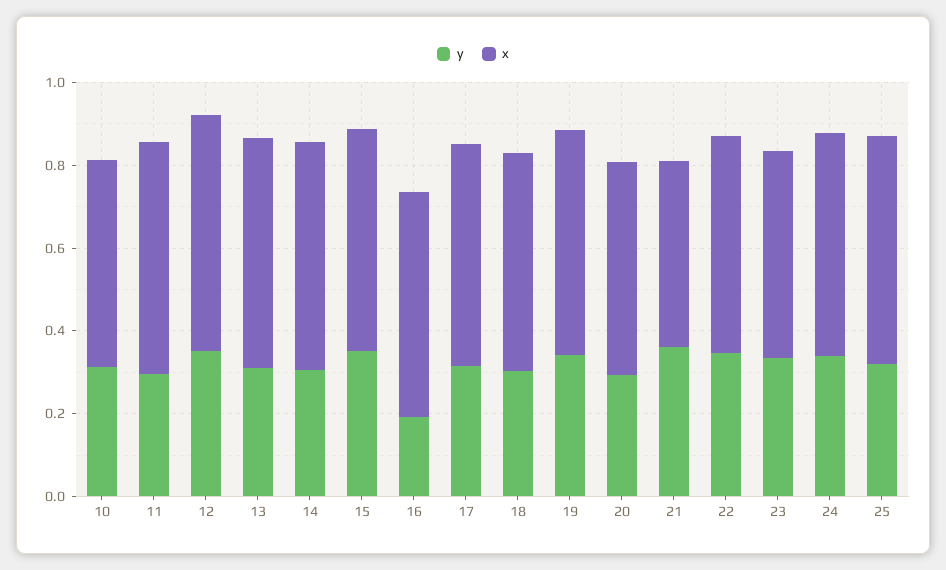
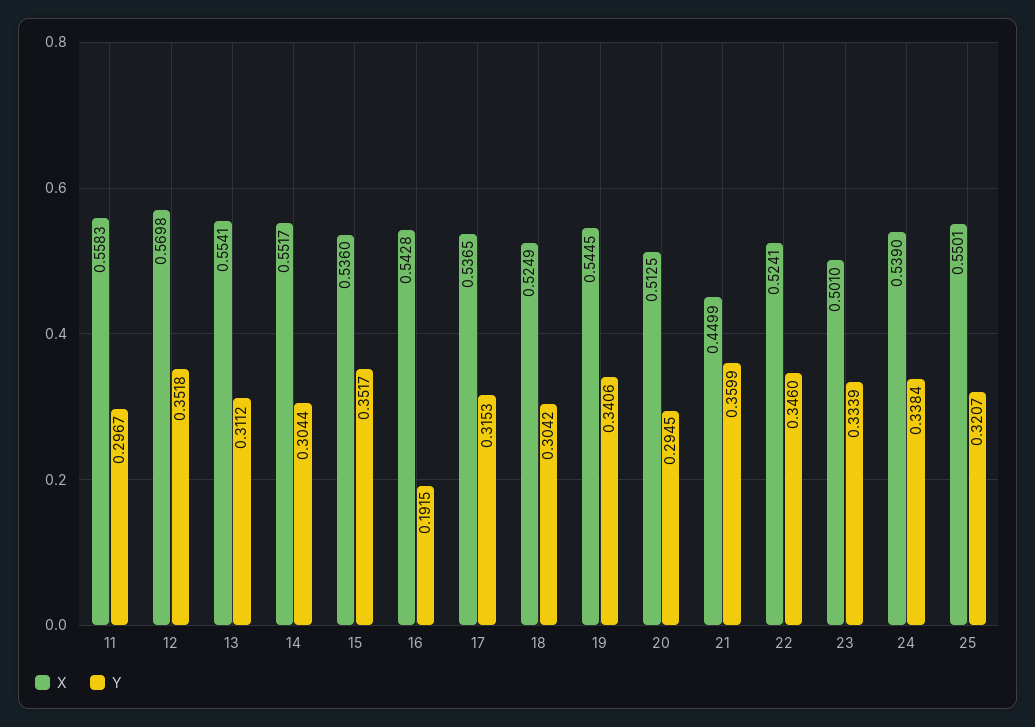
y, 10: 0.3 -> none
x, 10: 0.5 -> none

